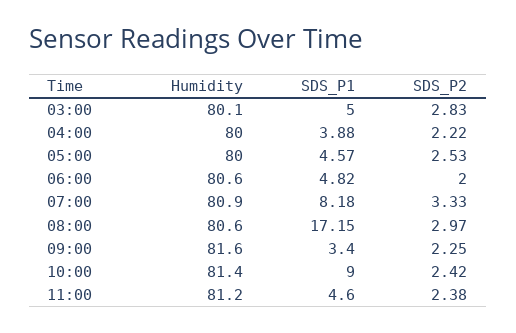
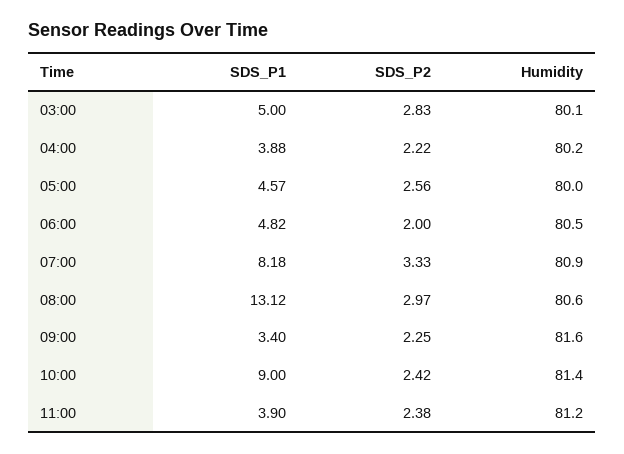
Humidity, 04:00: 80 -> 80.2
SDS_P2, 05:00: 2.53 -> 2.56
Humidity, 06:00: 80.6 -> 80.5
SDS_P1, 08:00: 17.15 -> 13.12
SDS_P1, 11:00: 4.6 -> 3.9

